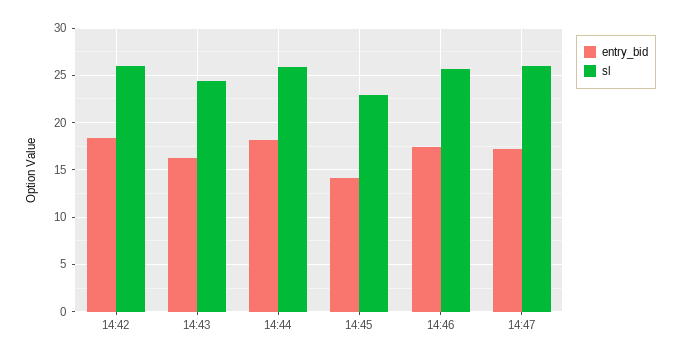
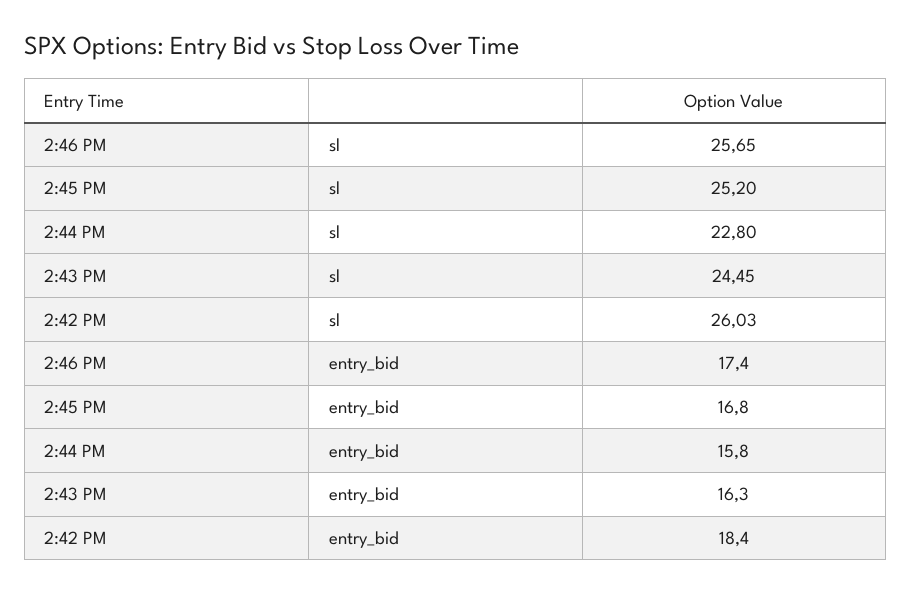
entry_bid, 14:44: 18 -> 15.8
sl, 14:44: 26 -> 22.8
entry_bid, 14:45: 14 -> 16.8
sl, 14:45: 23 -> 25.2
entry_bid, 14:47: 17 -> none
sl, 14:47: 26 -> none

